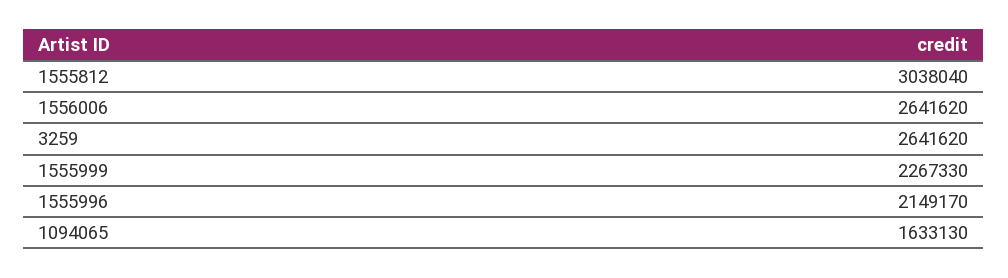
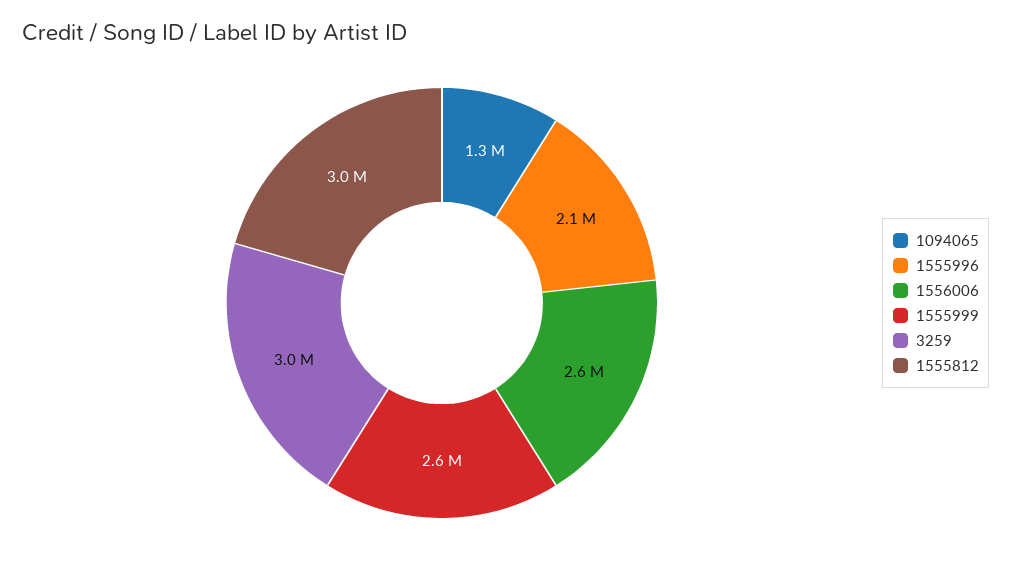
3259: 2641620 -> 3000000
1555999: 2267330 -> 2600000
1094065: 1633130 -> 1300000

